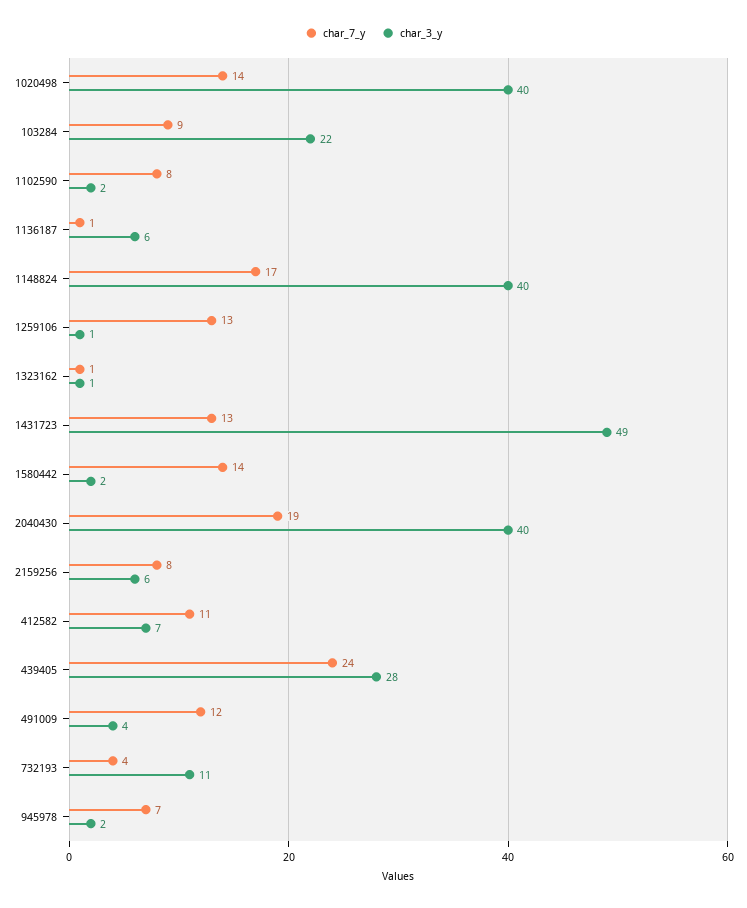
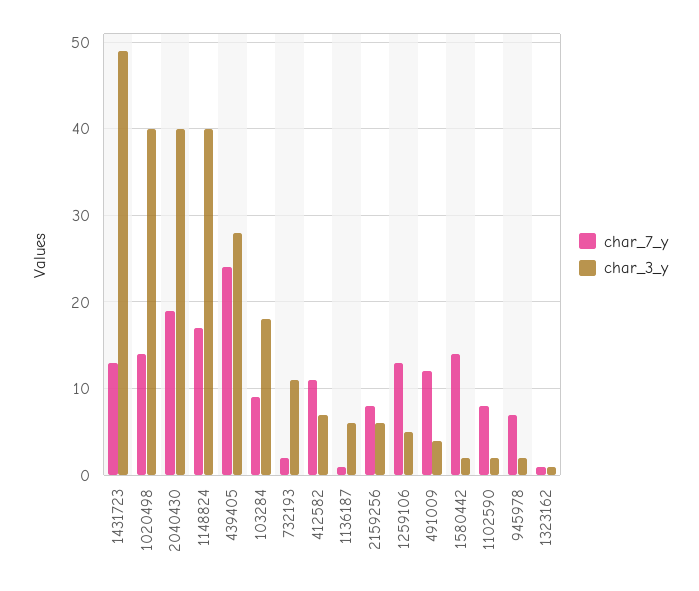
char_3_y, 103284: 22 -> 18
char_3_y, 1259106: 1 -> 5
char_7_y, 732193: 4 -> 2

